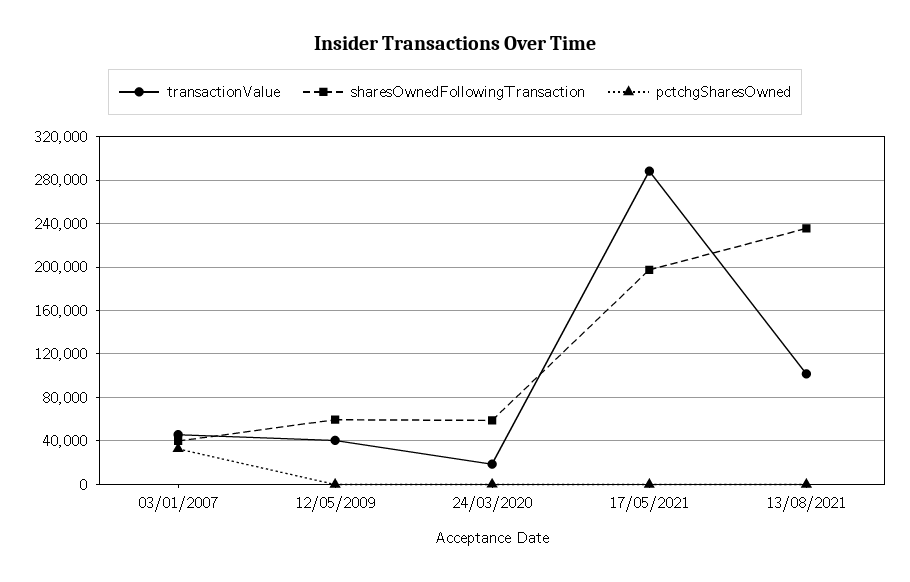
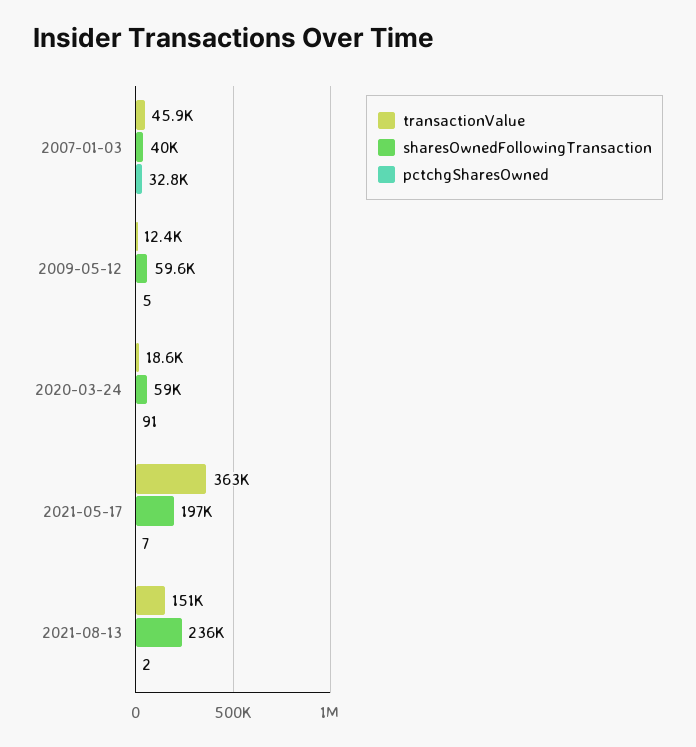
transactionValue, 12/05/2009: 40000 -> 12400
transactionValue, 17/05/2021: 290000 -> 363000
transactionValue, 13/08/2021: 100000 -> 151000

